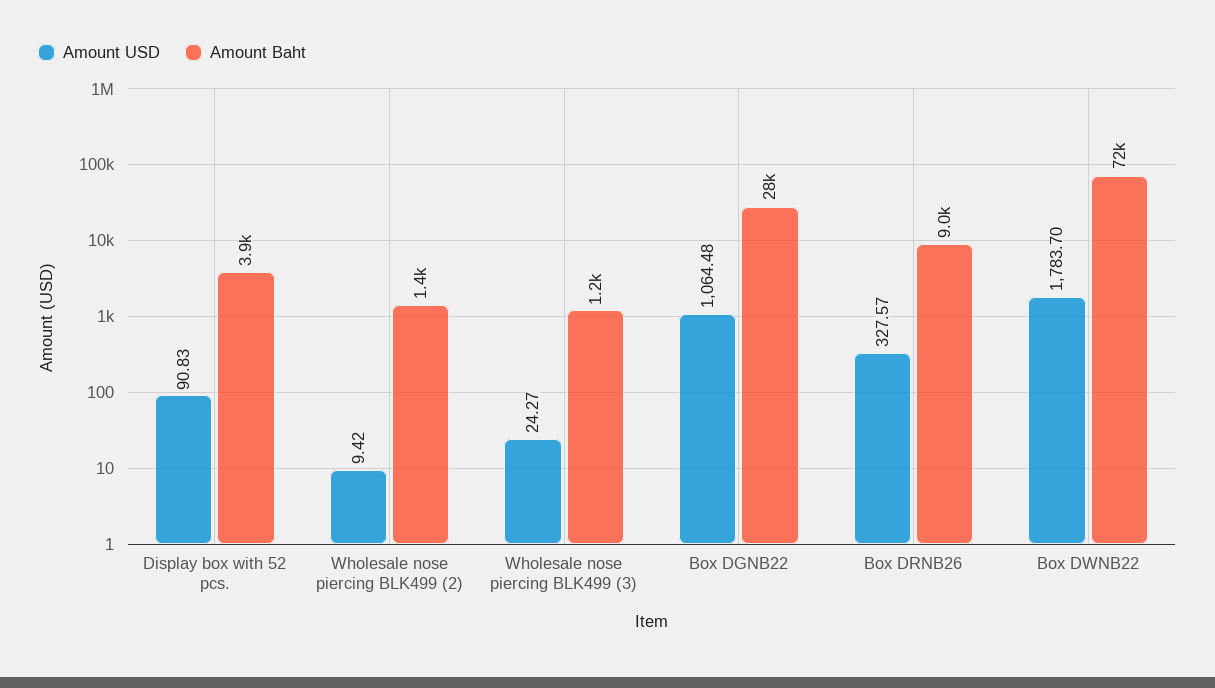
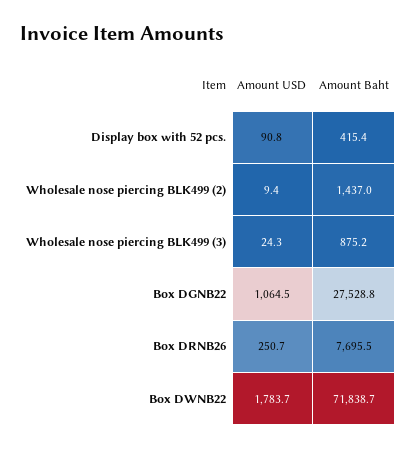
Amount Baht, Display box with 52 pcs.: 3900 -> 415.4
Amount Baht, Wholesale nose piercing BLK499 (3): 1200 -> 875.2
Amount USD, Box DRNB26: 327.57 -> 250.7
Amount Baht, Box DRNB26: 9000 -> 7695.5

